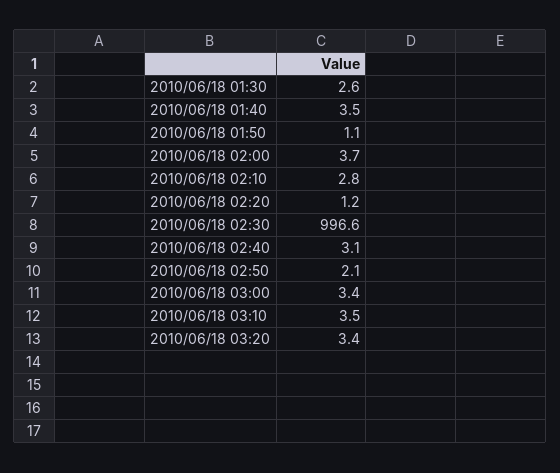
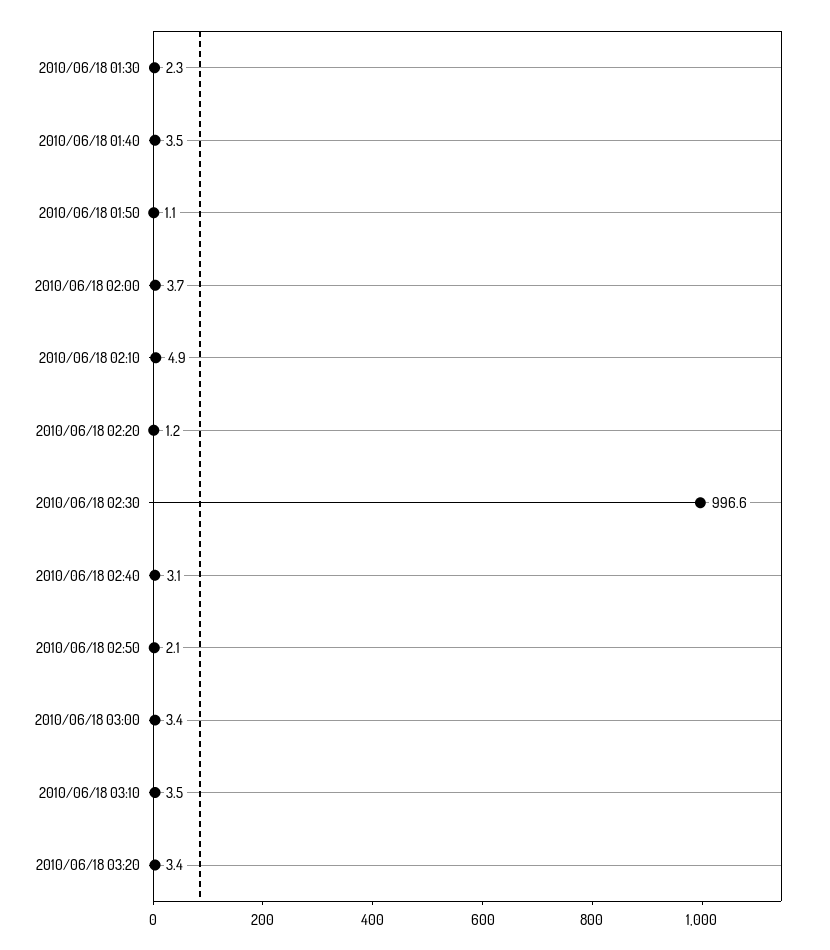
2010/06/18 01:30: 2.6 -> 2.3
2010/06/18 02:10: 2.8 -> 4.9

